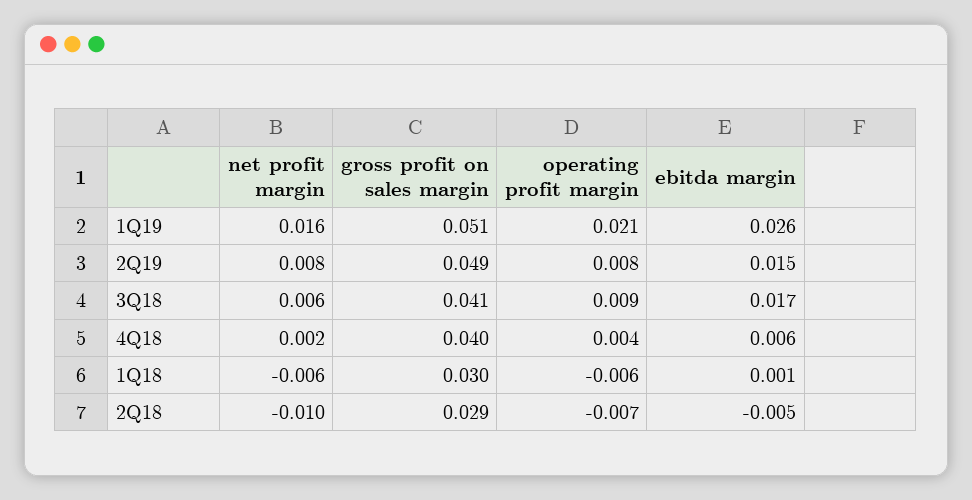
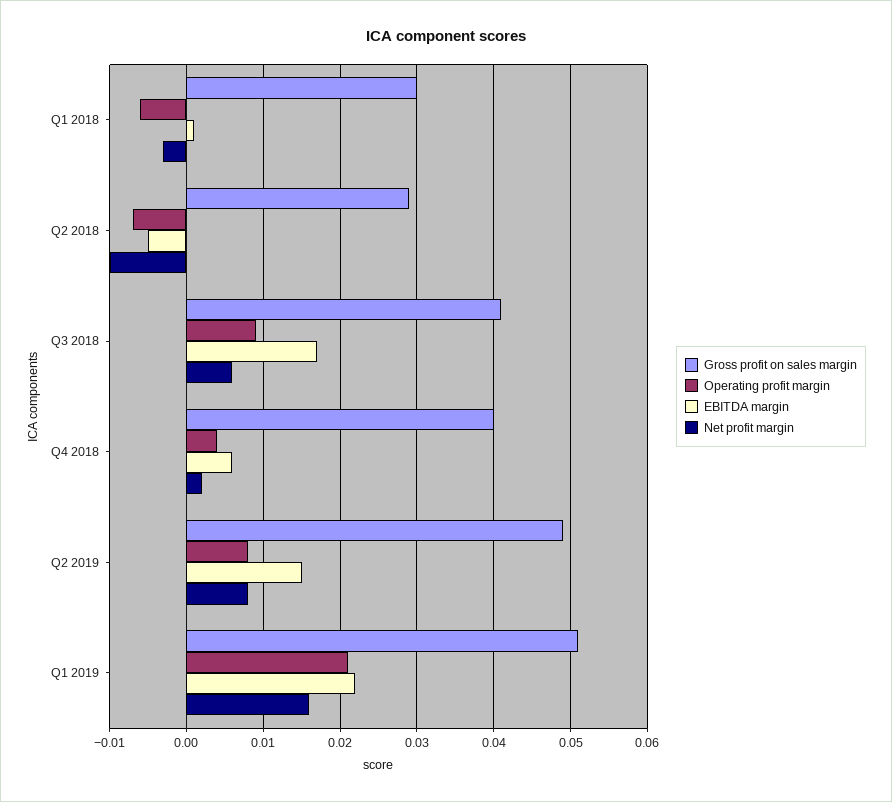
ebitda margin, 1Q19: 0.026 -> 0.022
net profit margin, 1Q18: -0.006 -> -0.003

